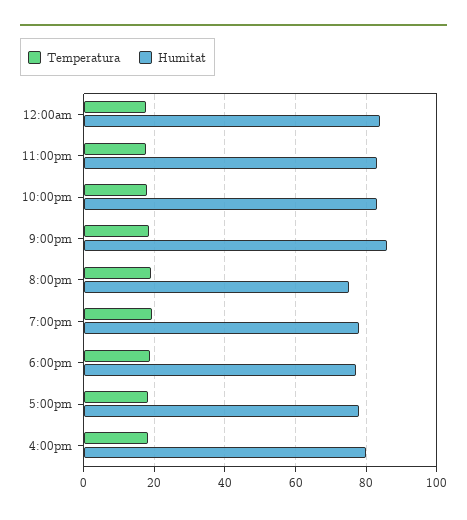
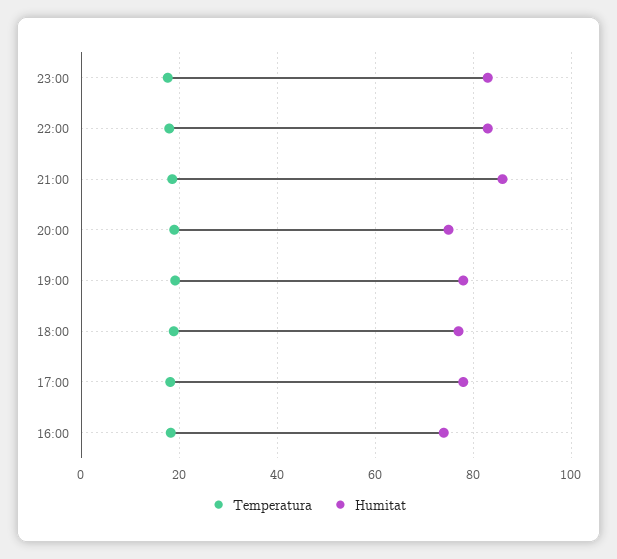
Temperatura, 12:00am: 18 -> none
Humitat, 12:00am: 84 -> none
Humitat, 4:00pm: 80 -> 74

